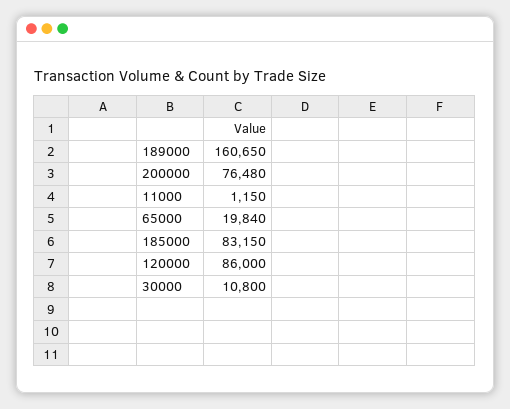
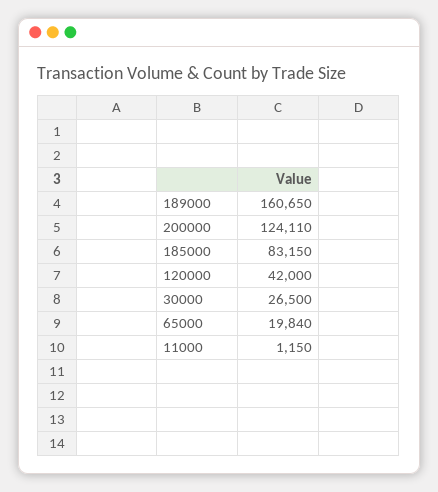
200000: 76480 -> 124110
120000: 86000 -> 42000
30000: 10800 -> 26500

